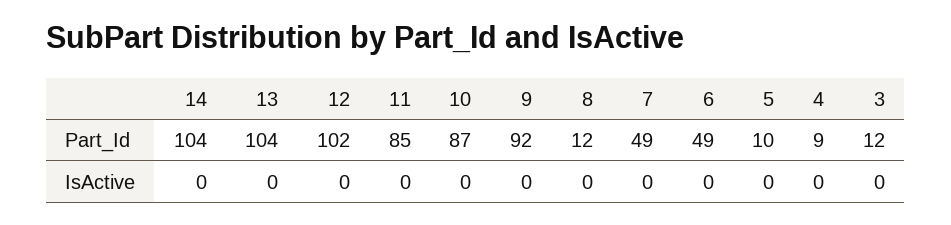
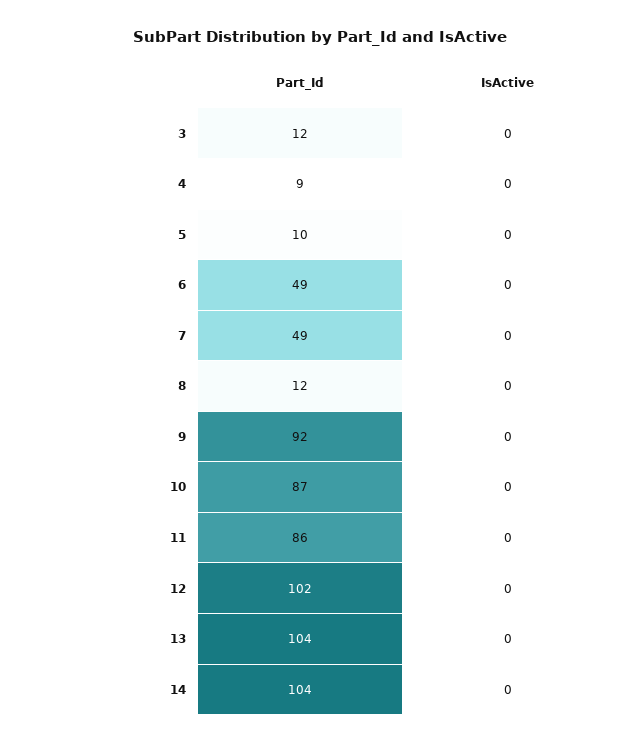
11, Part_Id: 85 -> 86

